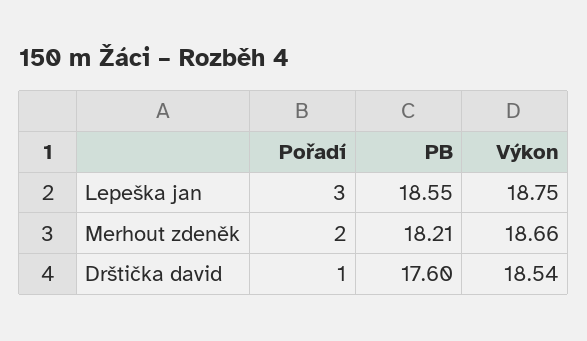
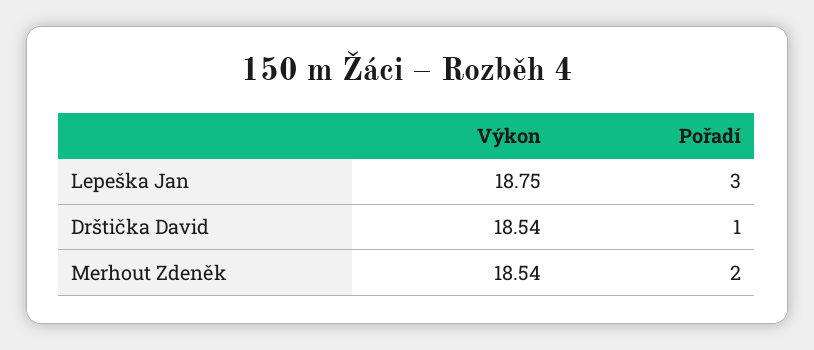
PB, Lepeška jan: 18.55 -> none
PB, Merhout zdeněk: 18.21 -> none
Výkon, Merhout zdeněk: 18.66 -> 18.54
PB, Drštička david: 17.6 -> none

